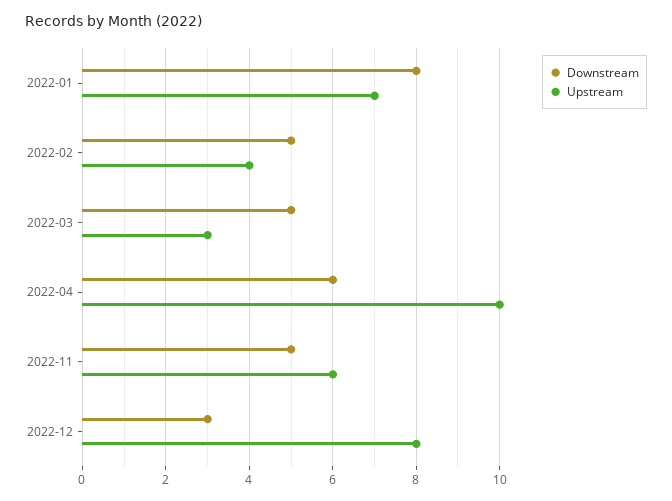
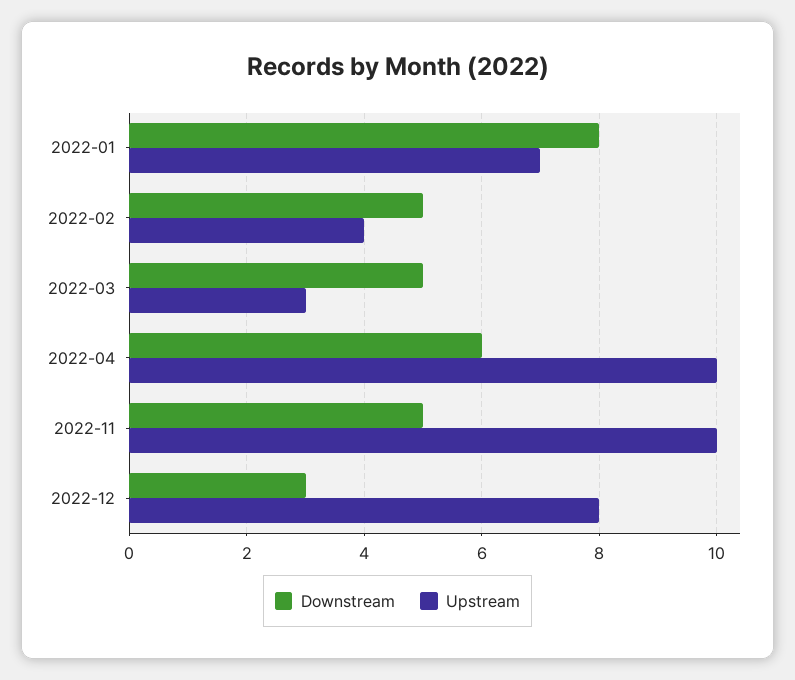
Upstream, 2022-11: 6 -> 10

